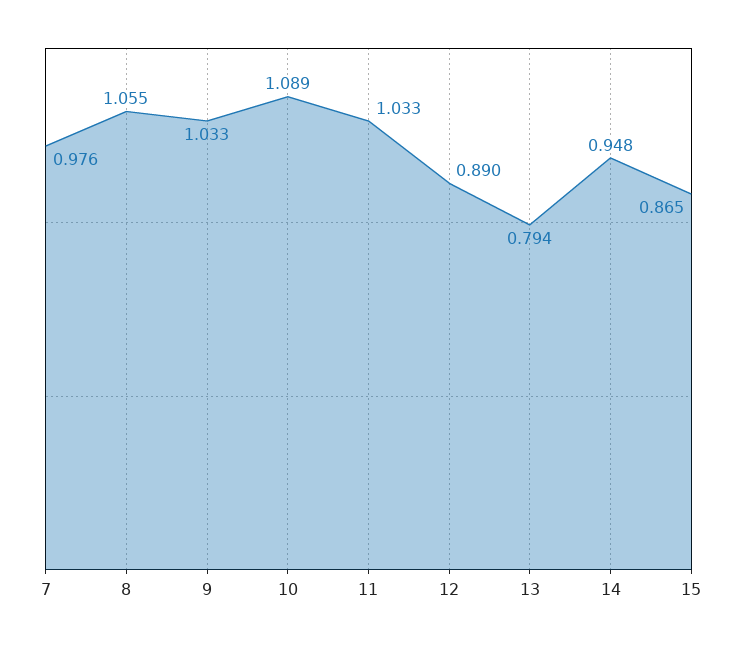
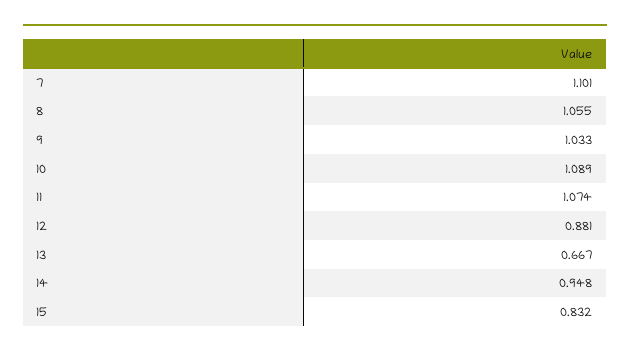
7: 0.976 -> 1.101
11: 1.033 -> 1.074
12: 0.89 -> 0.881
13: 0.794 -> 0.667
15: 0.865 -> 0.832

